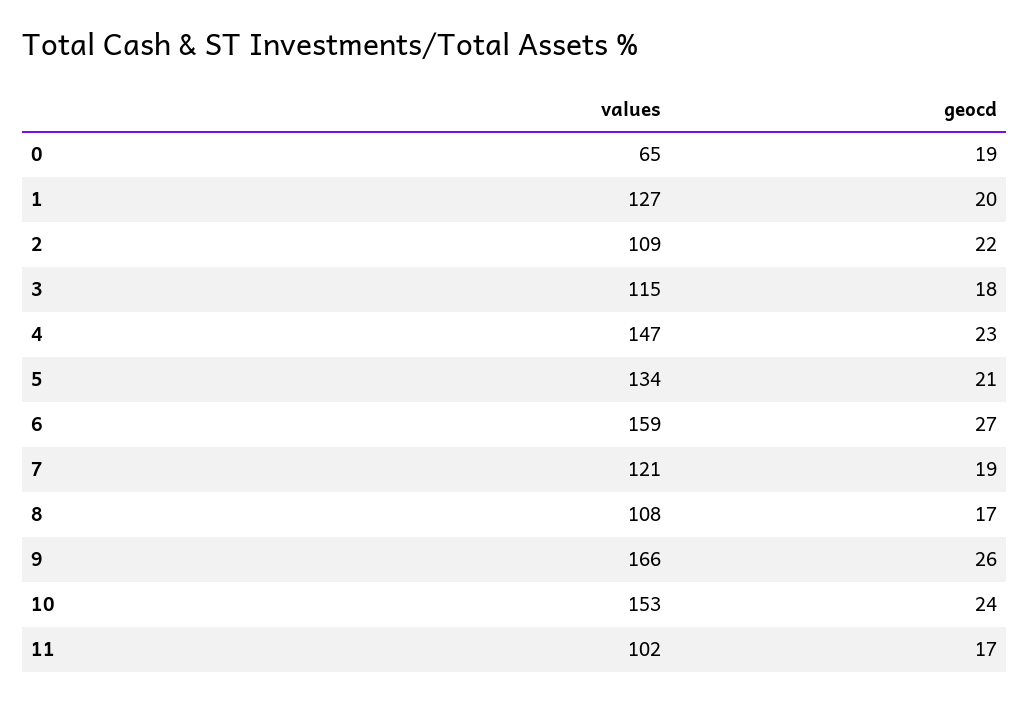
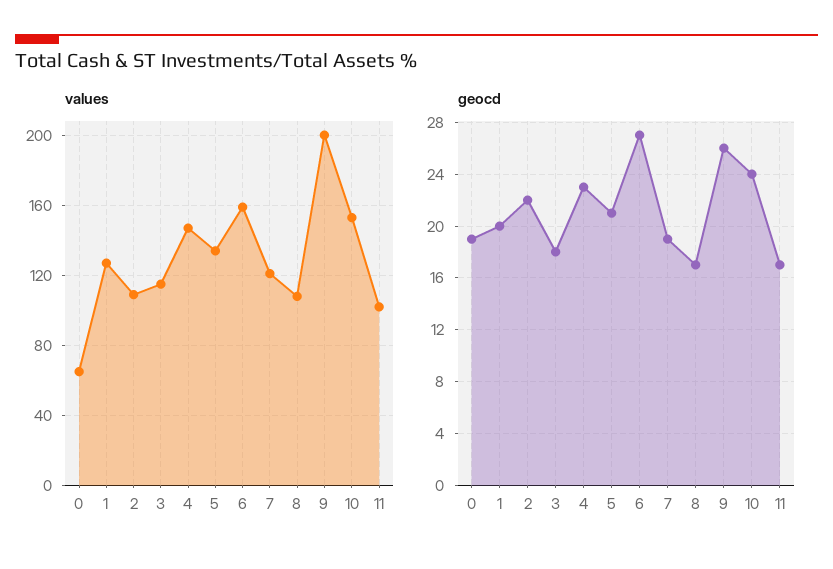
values, 9: 166 -> 200

